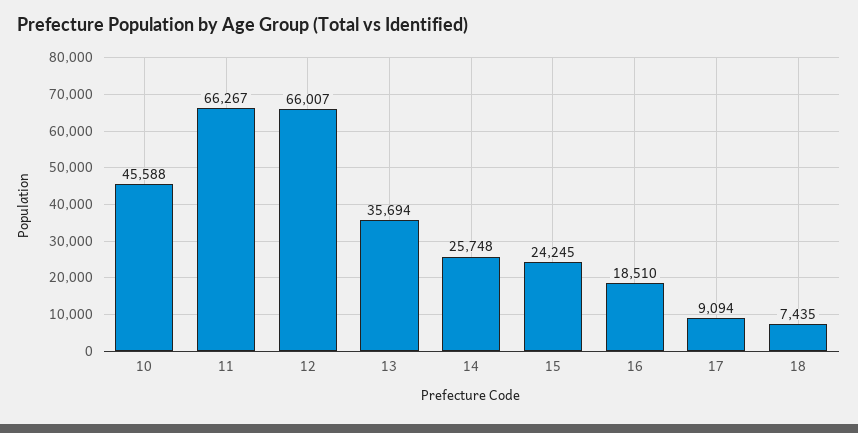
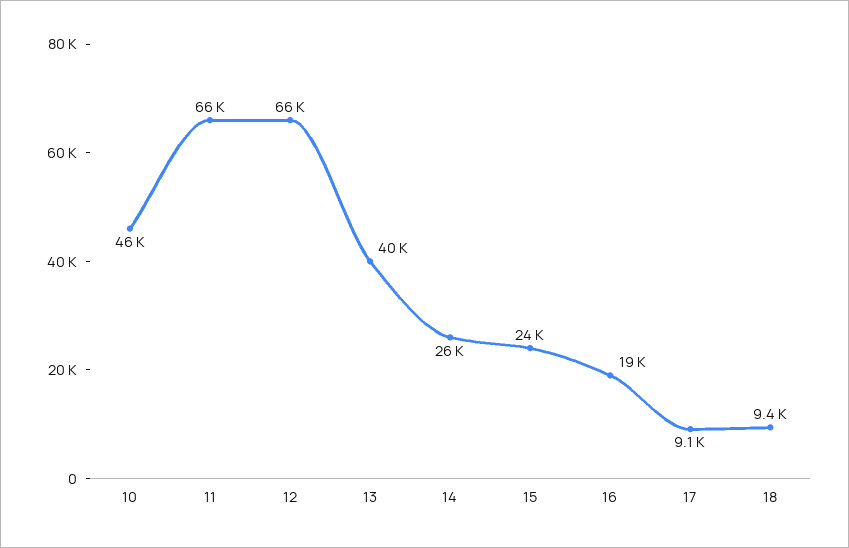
13: 35694 -> 40000
18: 7435 -> 9400

